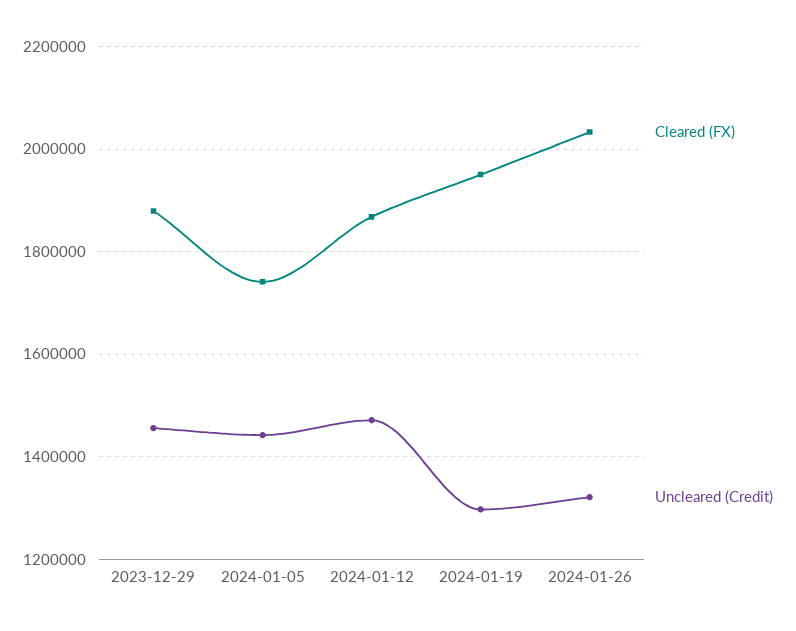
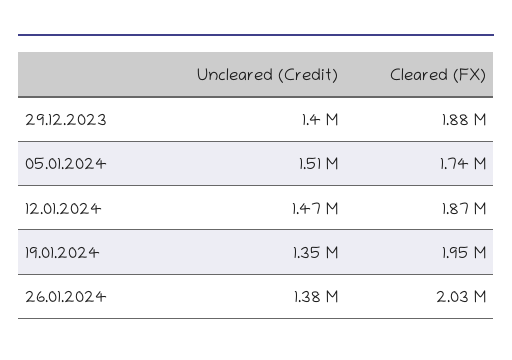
Uncleared (Credit), 2023-12-29: 1460000 -> 1400000
Uncleared (Credit), 2024-01-05: 1440000 -> 1510000
Uncleared (Credit), 2024-01-19: 1300000 -> 1350000
Uncleared (Credit), 2024-01-26: 1320000 -> 1380000

